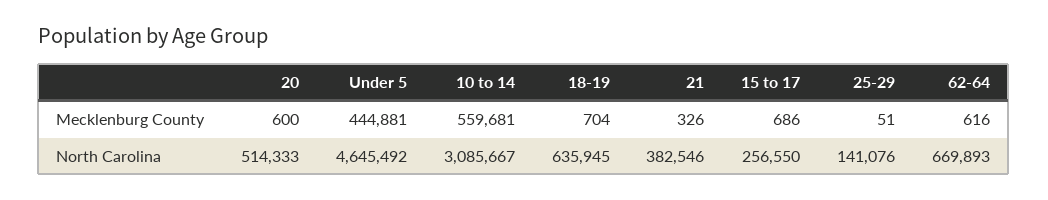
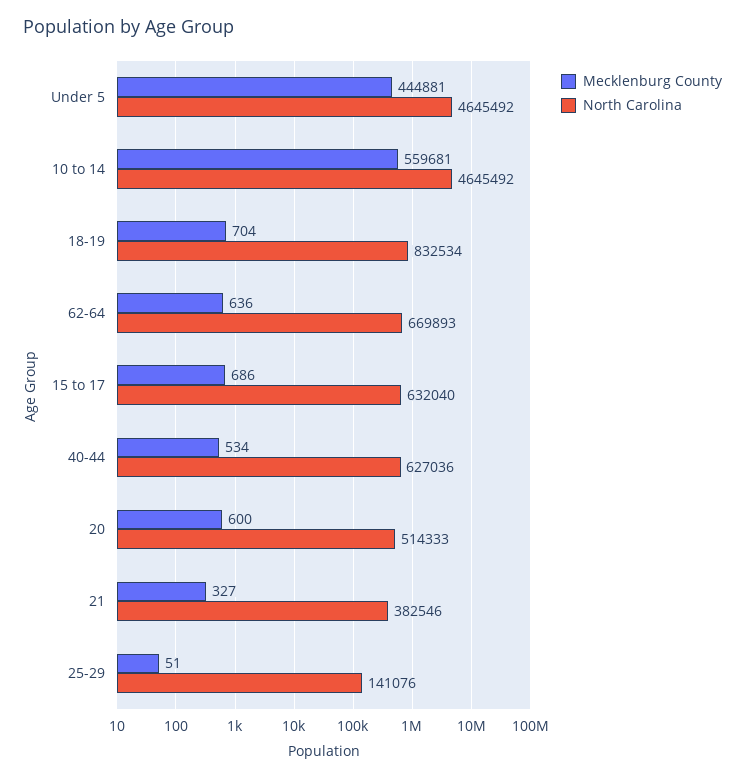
Mecklenburg County, 21: 326 -> 327
Mecklenburg County, 62-64: 616 -> 636
North Carolina, 10 to 14: 3085667 -> 4645492
North Carolina, 18-19: 635945 -> 832534
North Carolina, 15 to 17: 256550 -> 632040
Mecklenburg County, 40-44: none -> 534
North Carolina, 40-44: none -> 627036

